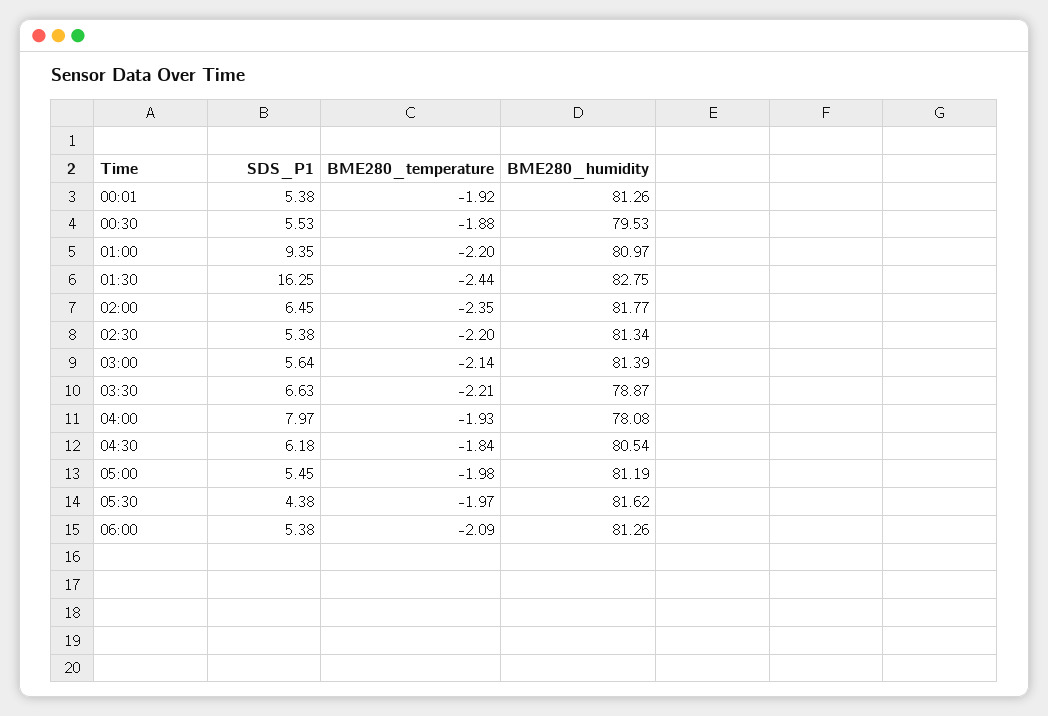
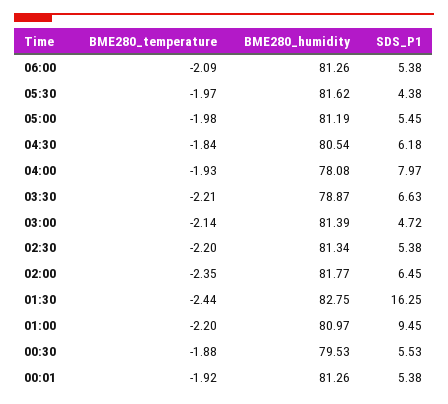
SDS_P1, 01:00: 9.35 -> 9.45
SDS_P1, 03:00: 5.64 -> 4.72

